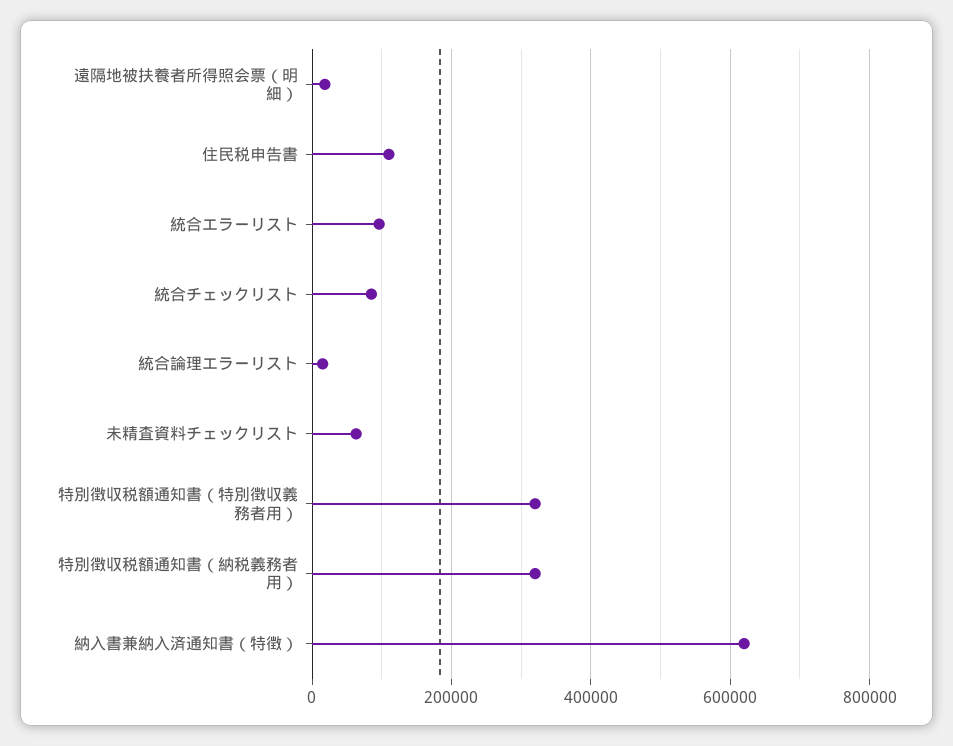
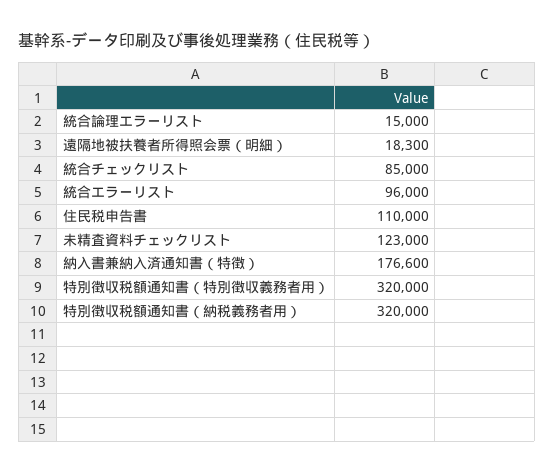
未精査資料チェックリスト: 60000 -> 123000
納入書兼納入済通知書（特徴）: 620000 -> 176600

